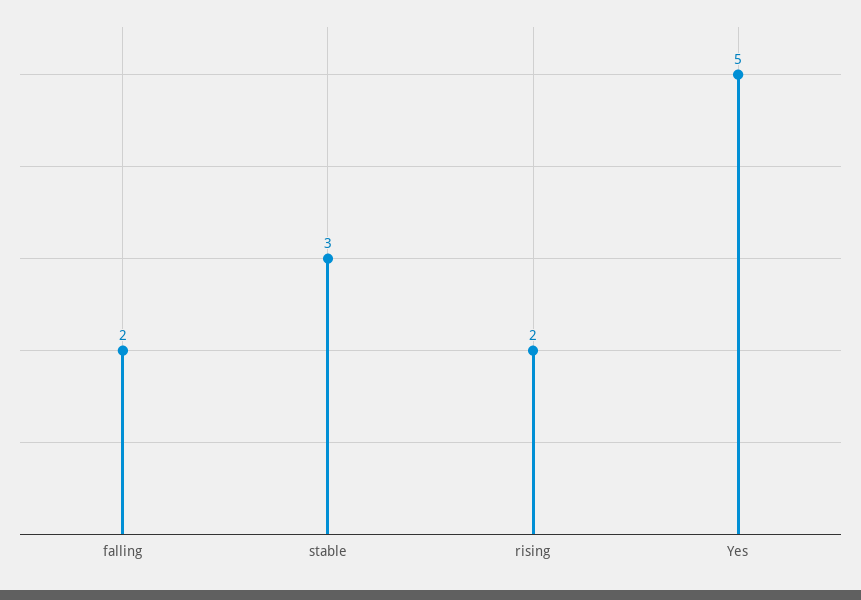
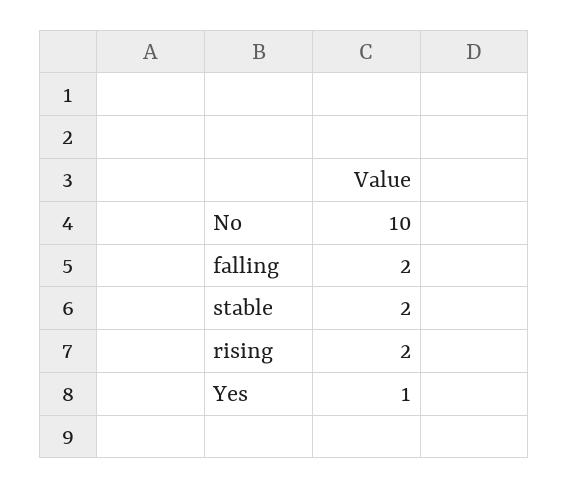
stable: 3 -> 2
Yes: 5 -> 1
No: none -> 10

